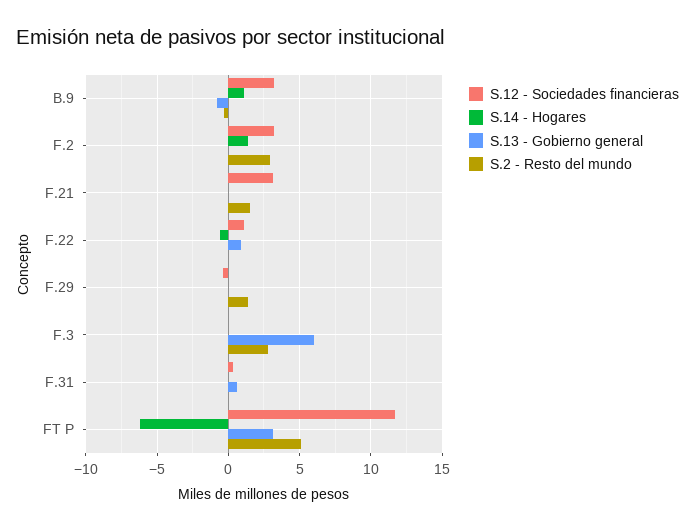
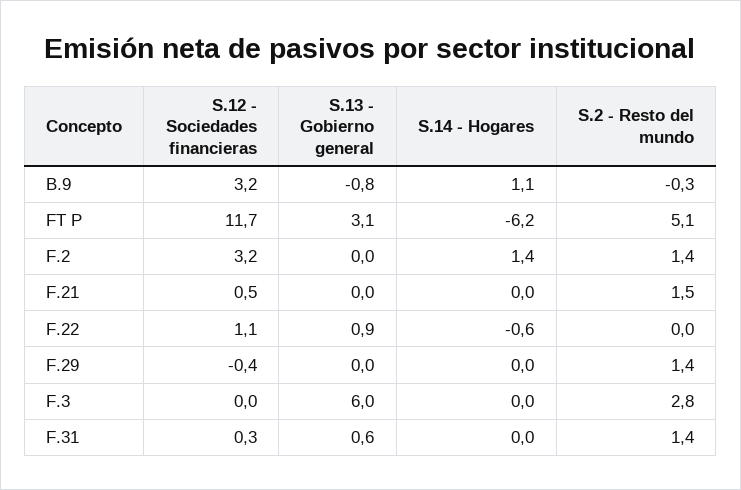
S.2 - Resto del mundo, F.2: 3 -> 1.4
S.12 - Sociedades financieras, F.21: 3 -> 0.5
S.2 - Resto del mundo, F.31: 0 -> 1.4

